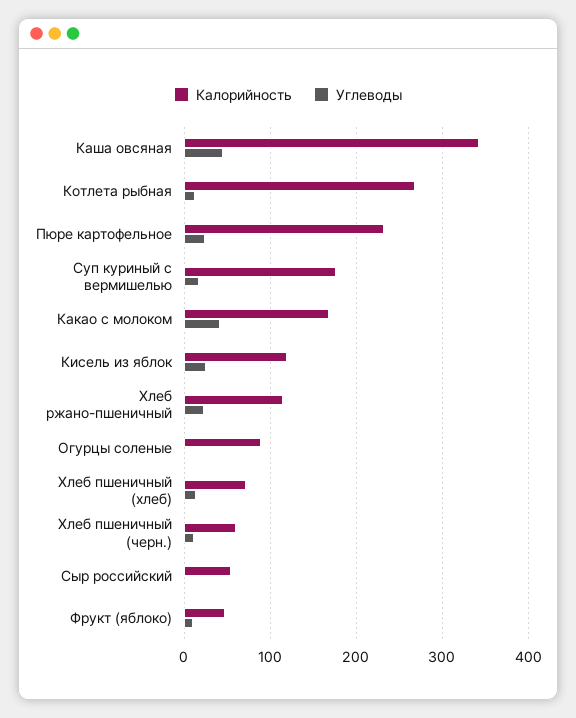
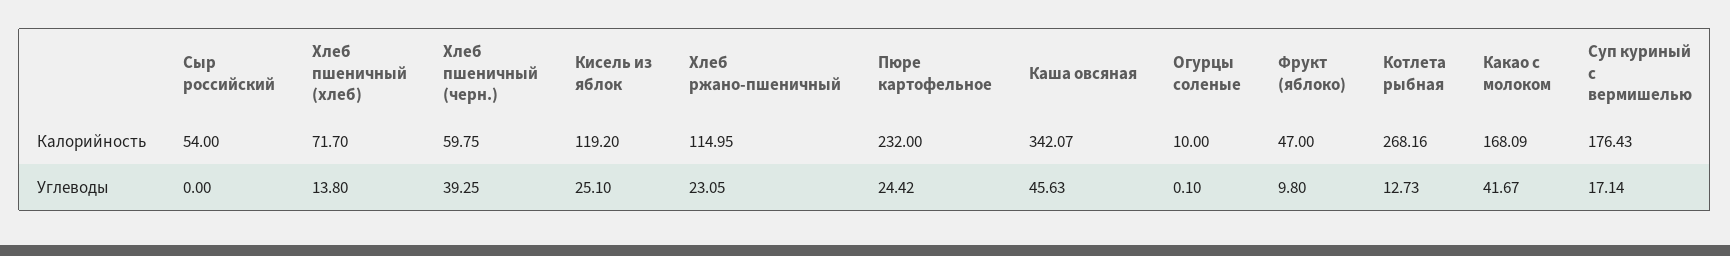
Калорийность, Огурцы соленые: 90 -> 10
Углеводы, Хлеб пшеничный (черн.): 10 -> 39.25

